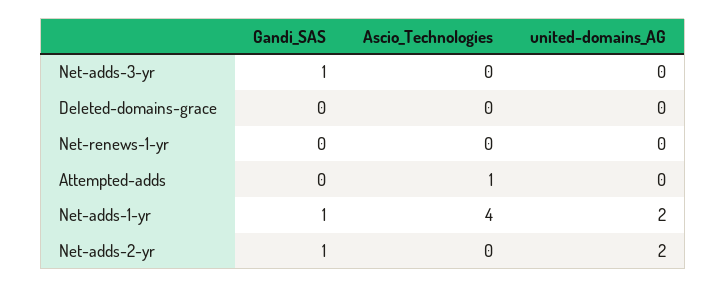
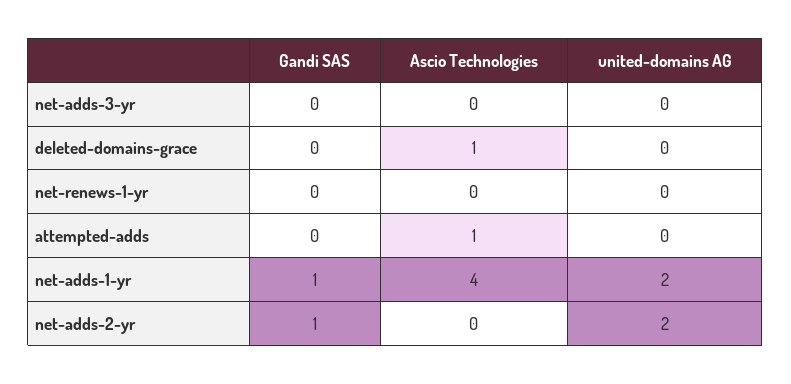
Gandi_SAS, Net-adds-3-yr: 1 -> 0
Ascio_Technologies, Deleted-domains-grace: 0 -> 1

